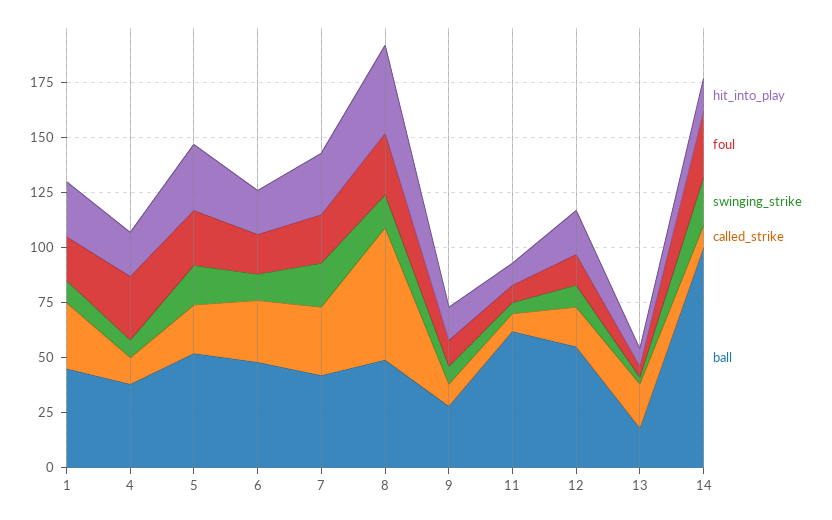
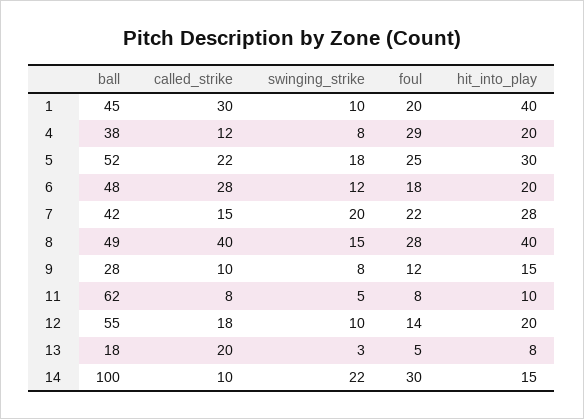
hit_into_play, 1: 25 -> 40
called_strike, 7: 30 -> 15
called_strike, 8: 60 -> 40

